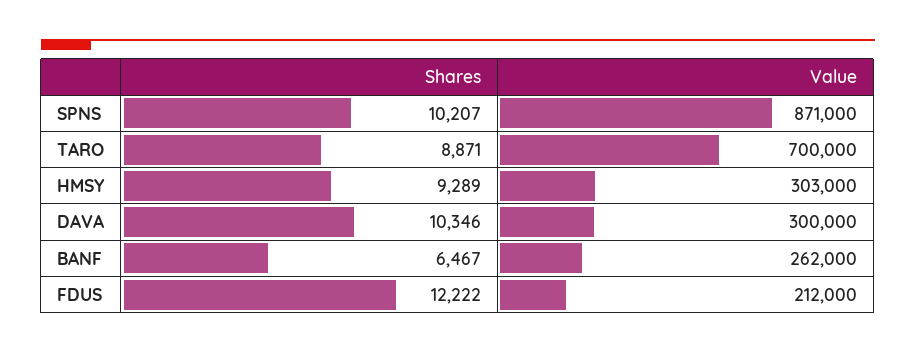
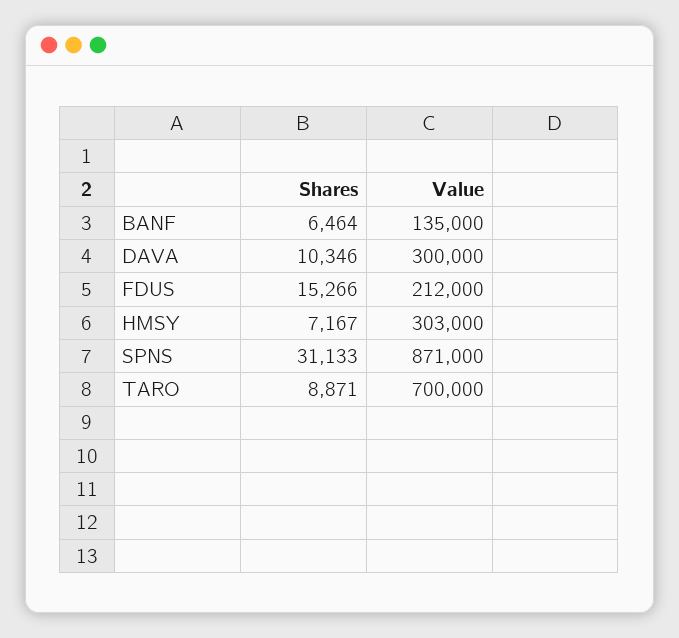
Shares, SPNS: 10207 -> 31133
Shares, HMSY: 9289 -> 7167
Shares, BANF: 6467 -> 6464
Value, BANF: 262000 -> 135000
Shares, FDUS: 12222 -> 15266

